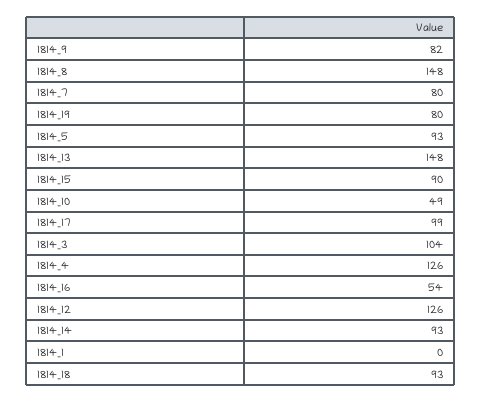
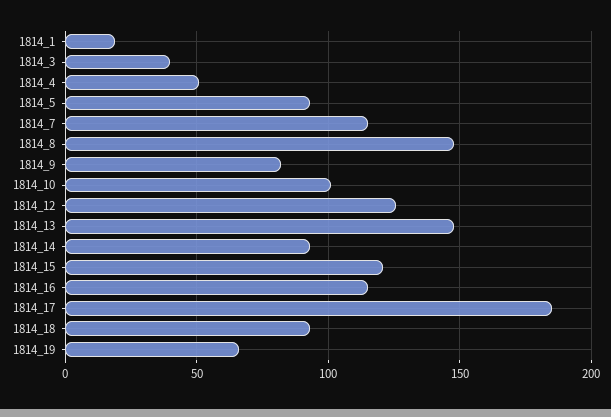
1814_7: 80 -> 115
1814_19: 80 -> 65
1814_15: 90 -> 120
1814_10: 49 -> 100
1814_17: 99 -> 185
1814_3: 104 -> 40
1814_4: 126 -> 50
1814_16: 54 -> 115
1814_1: 0 -> 20

